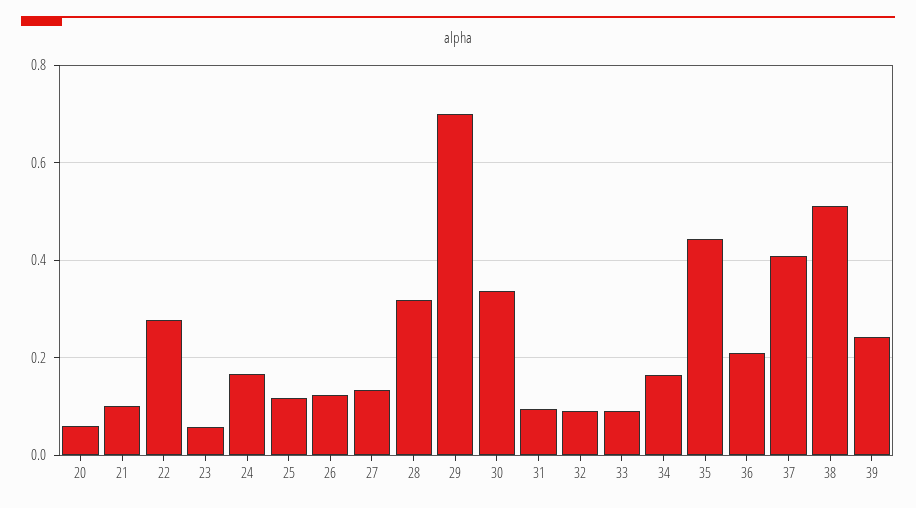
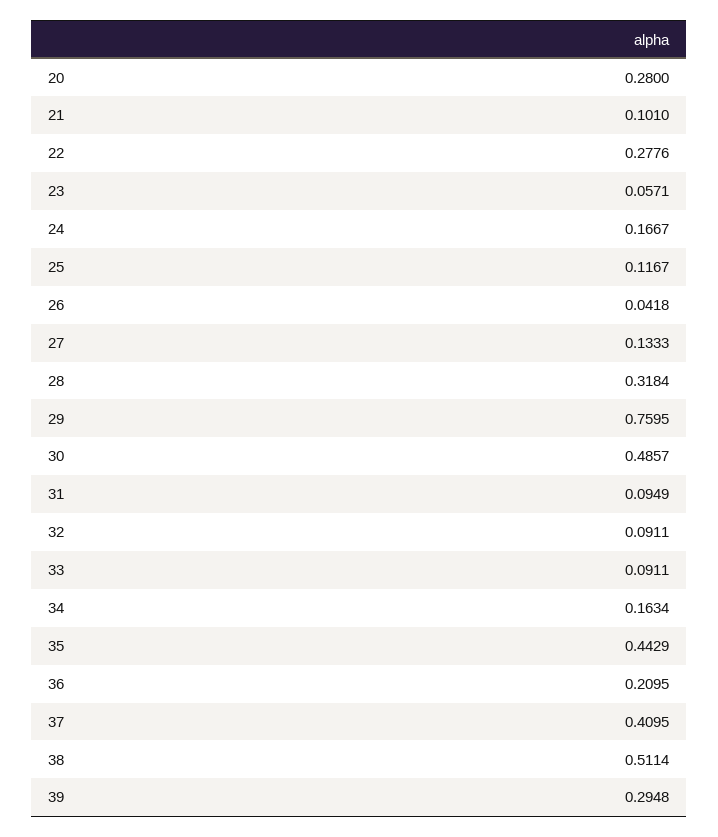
20: 0.06 -> 0.28
26: 0.12 -> 0.0418
29: 0.7 -> 0.7595
30: 0.34 -> 0.4857
39: 0.24 -> 0.2948

